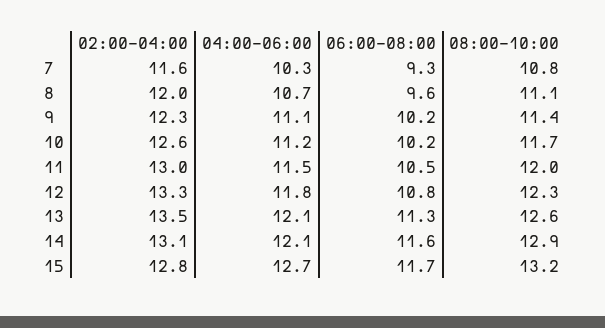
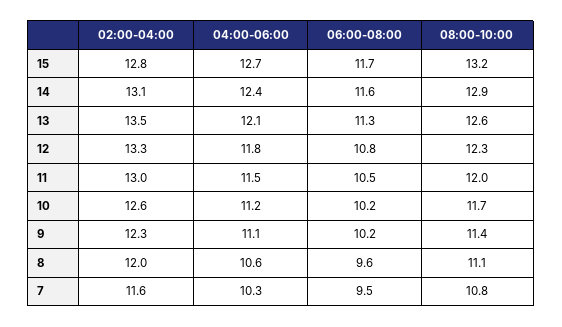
06:00-08:00, 7: 9.3 -> 9.5
04:00-06:00, 8: 10.7 -> 10.6
04:00-06:00, 14: 12.1 -> 12.4

